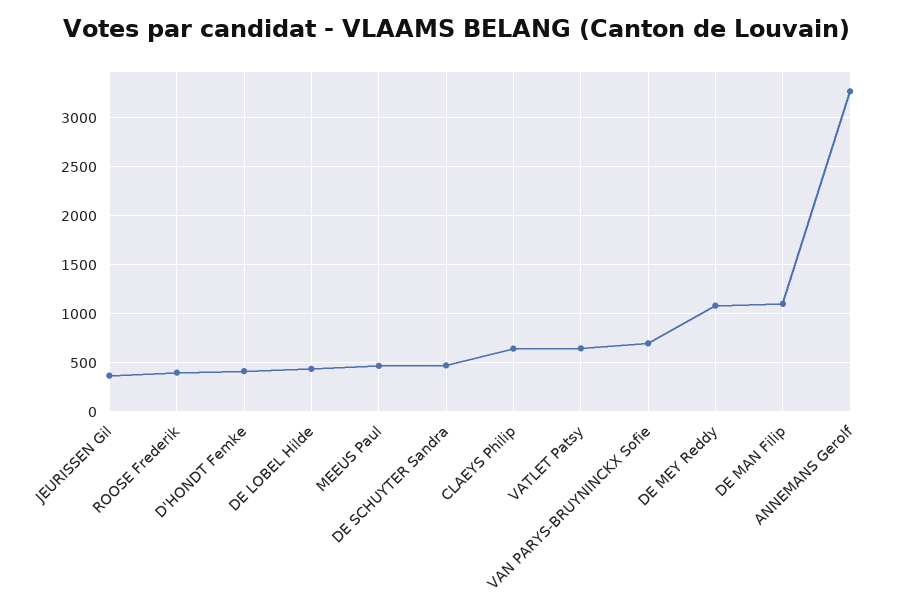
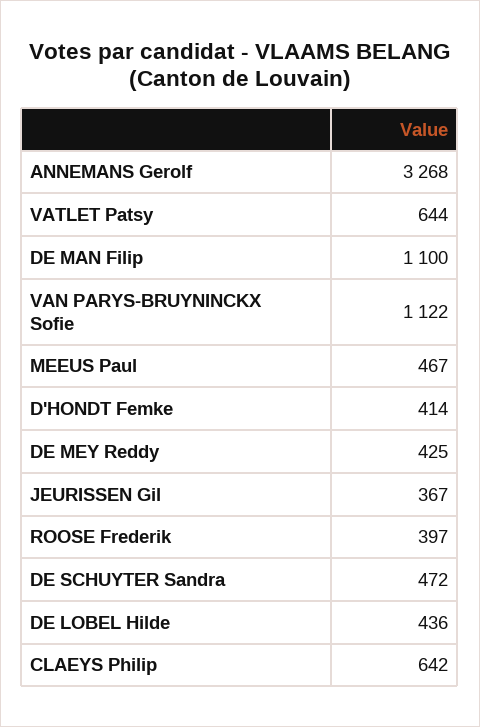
VAN PARYS-BRUYNINCKX Sofie: 700 -> 1122
DE MEY Reddy: 1100 -> 425

